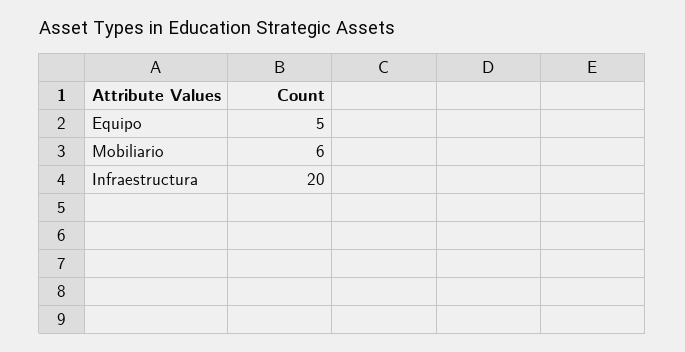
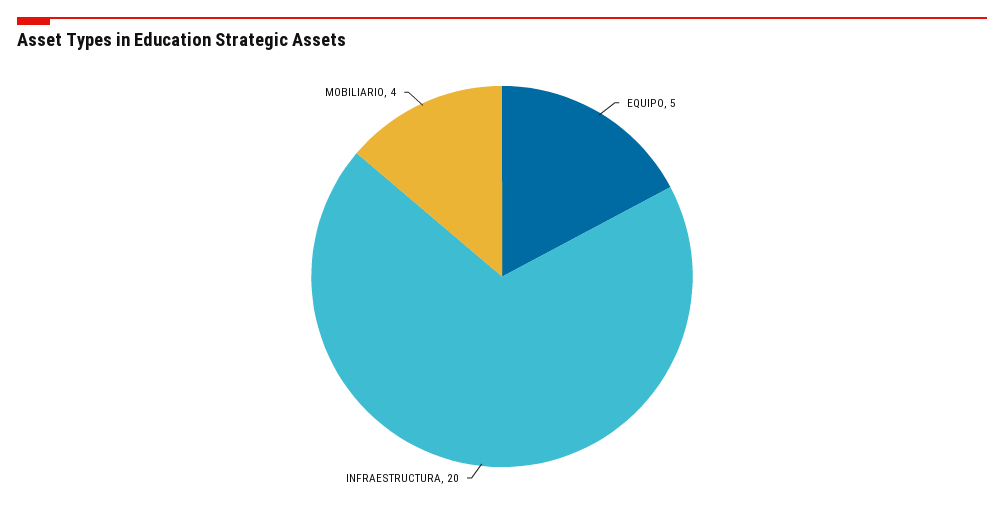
Mobiliario: 6 -> 4

